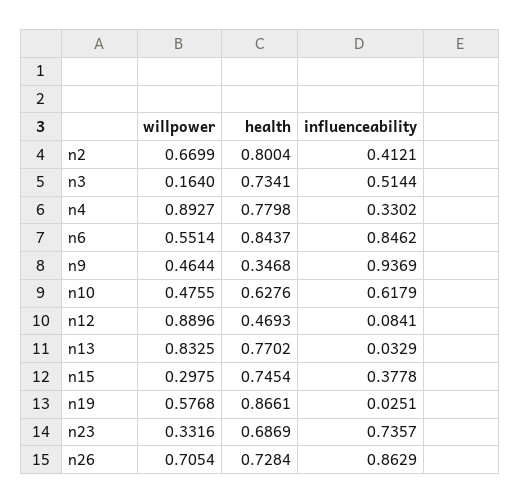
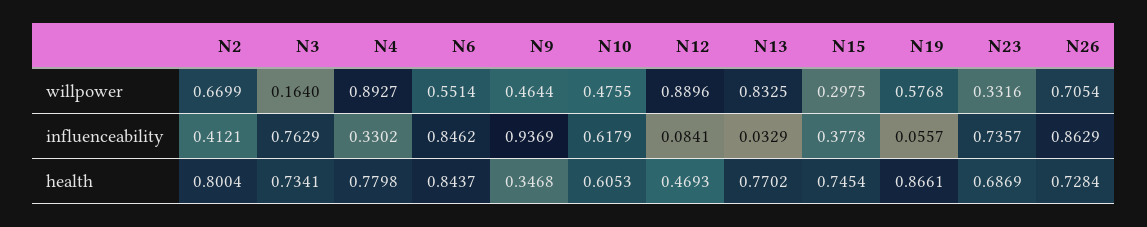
influenceability, n3: 0.5144 -> 0.7629
health, n10: 0.6276 -> 0.6053
influenceability, n19: 0.0251 -> 0.0557

